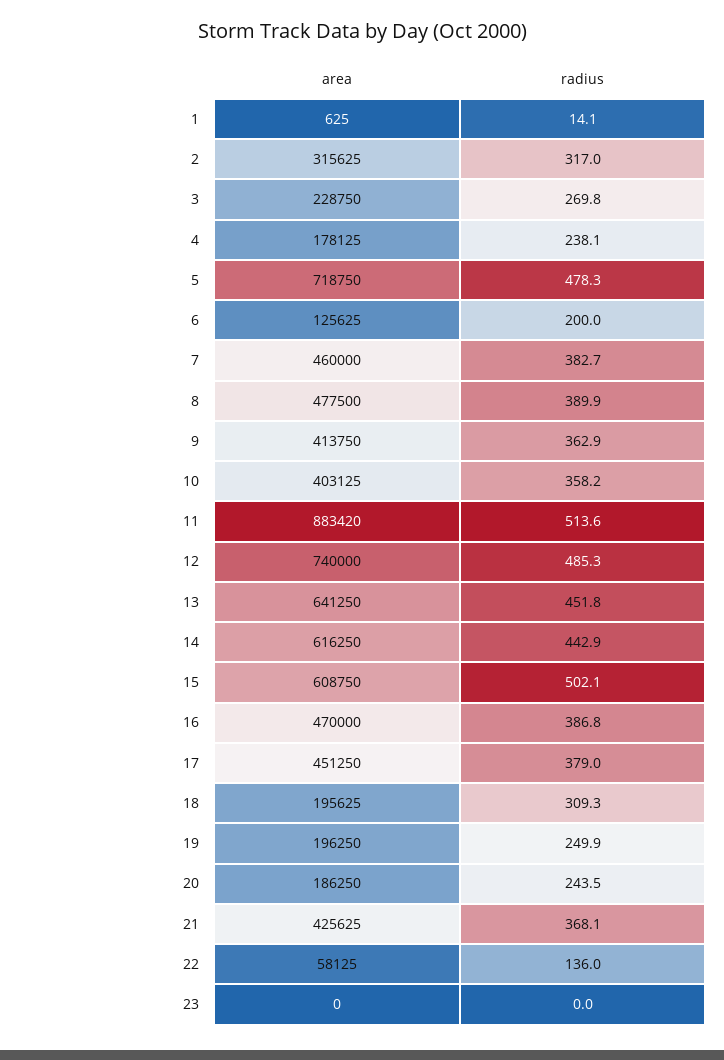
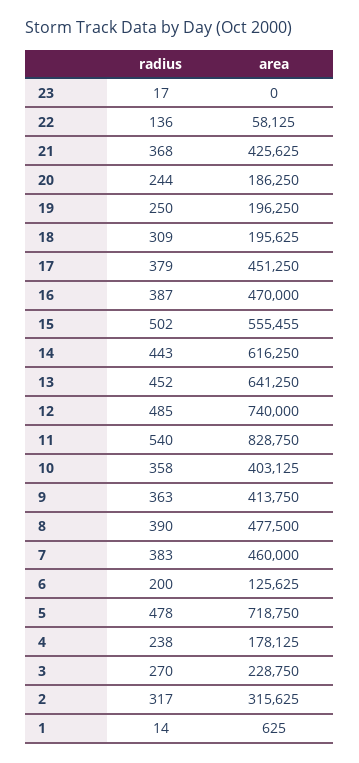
area, 11: 883420 -> 828750
radius, 11: 513.6 -> 540
area, 15: 608750 -> 555455
radius, 23: 0 -> 17

